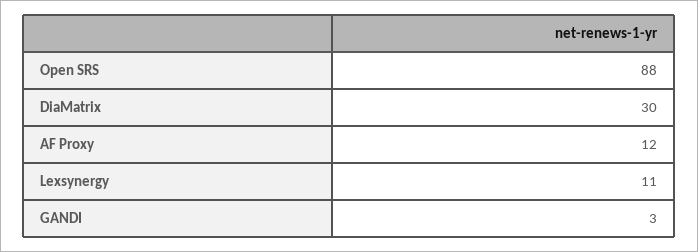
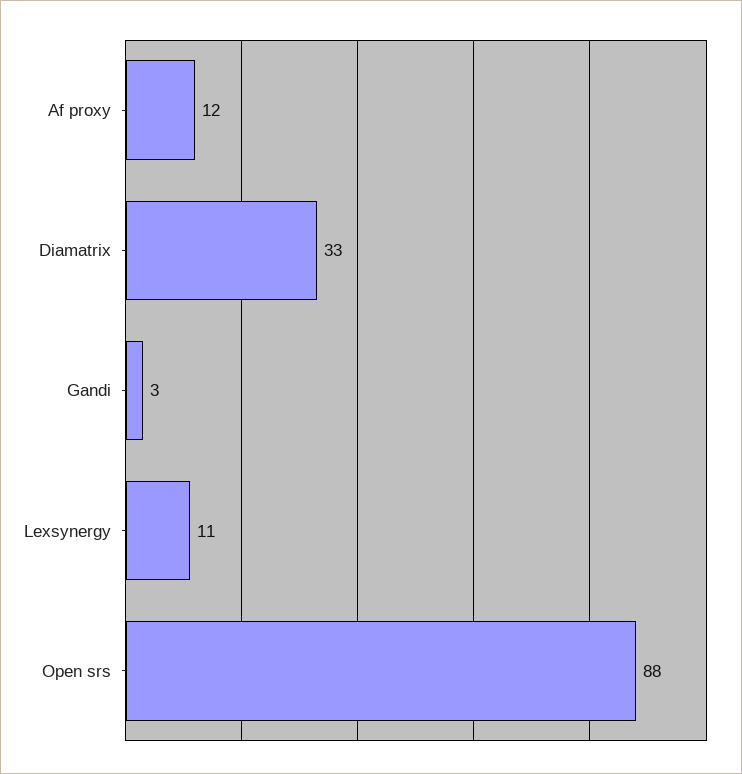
DiaMatrix: 30 -> 33

